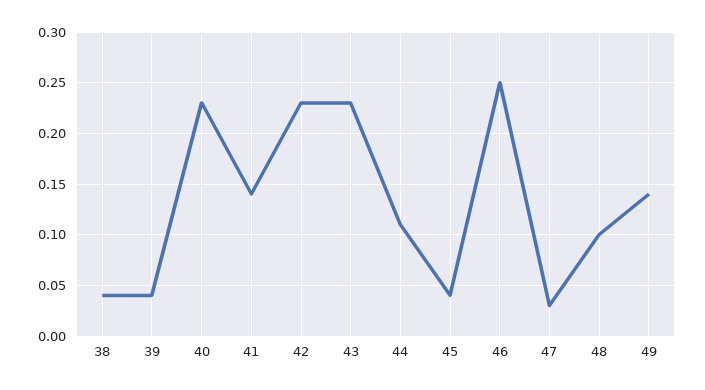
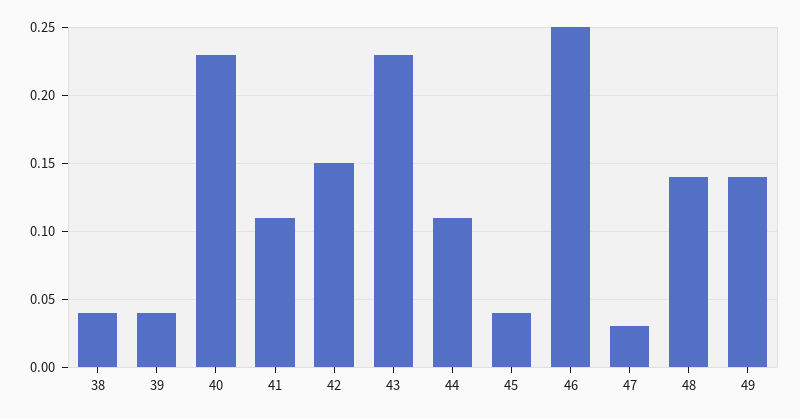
41: 0.14 -> 0.11
42: 0.23 -> 0.15
48: 0.1 -> 0.14

